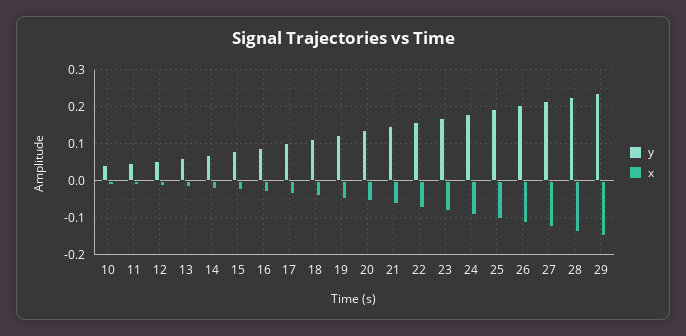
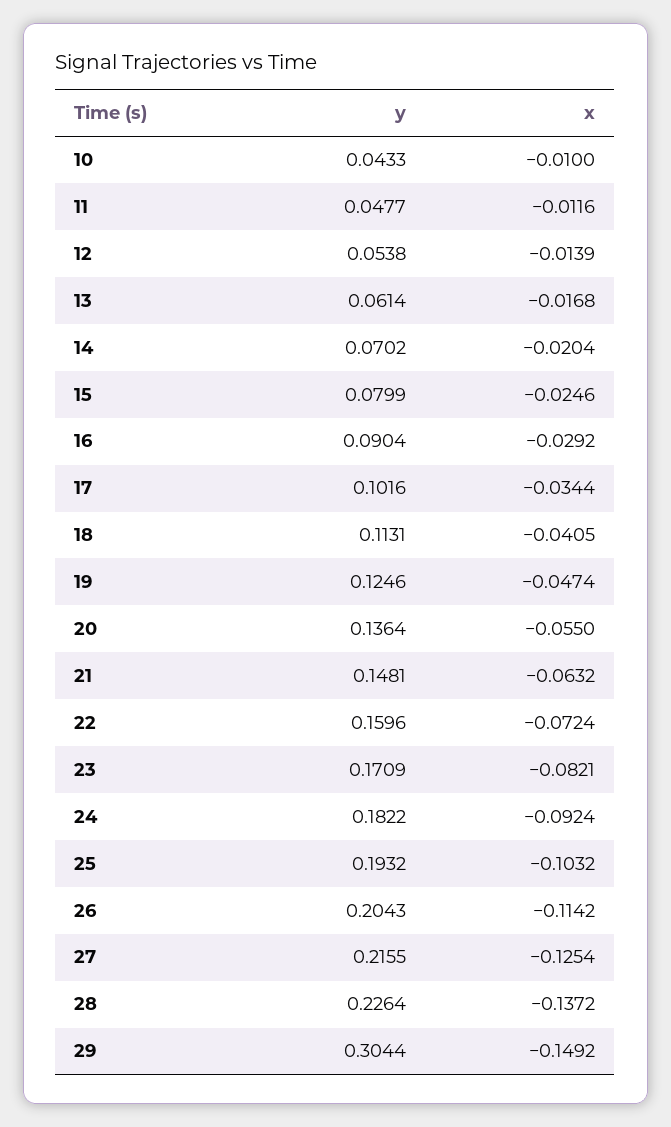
y, 29: 0.24 -> 0.3044

